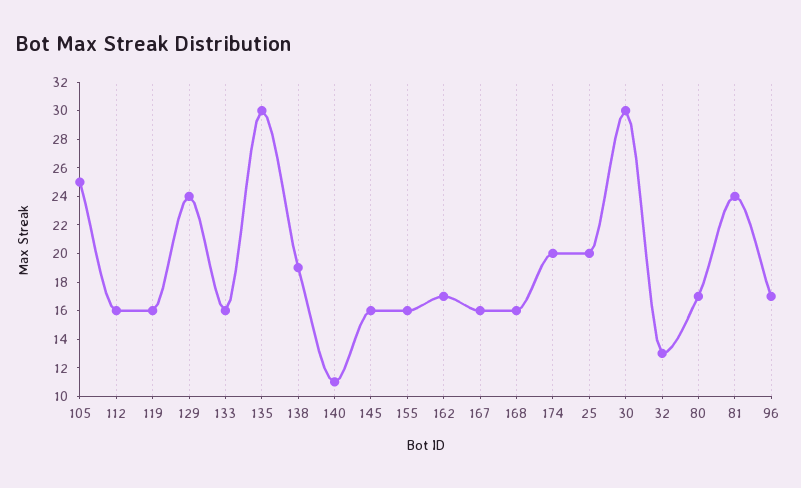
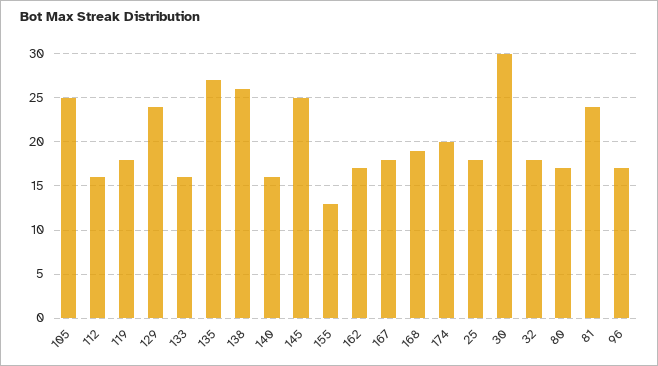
119: 16 -> 18
135: 30 -> 27
138: 19 -> 26
140: 11 -> 16
145: 16 -> 25
155: 16 -> 13
167: 16 -> 18
168: 16 -> 19
25: 20 -> 18
32: 13 -> 18

